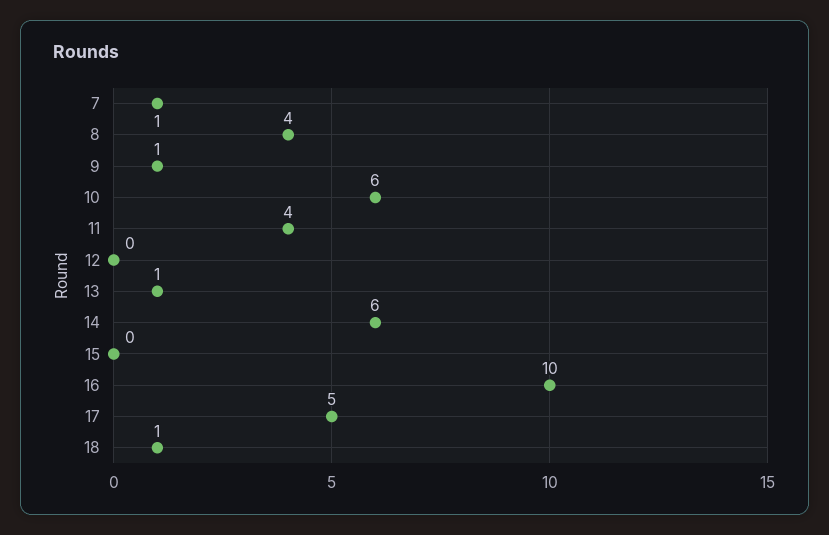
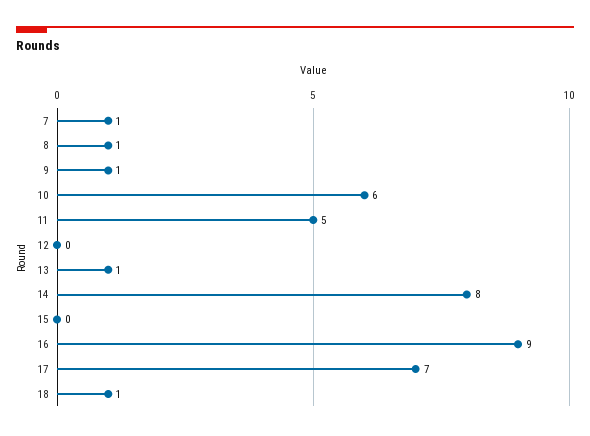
8: 4 -> 1
11: 4 -> 5
14: 6 -> 8
16: 10 -> 9
17: 5 -> 7

